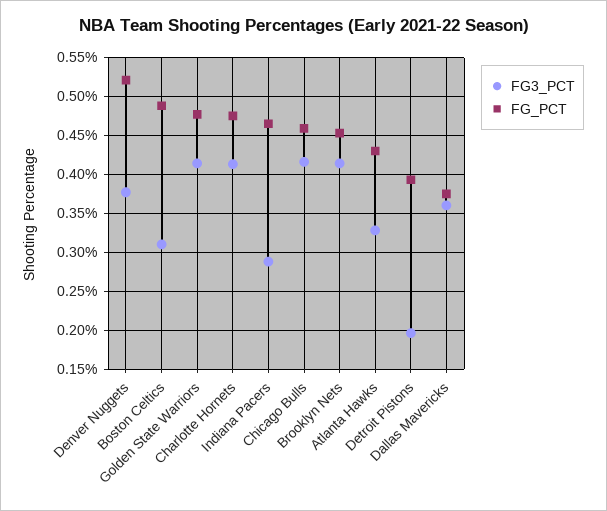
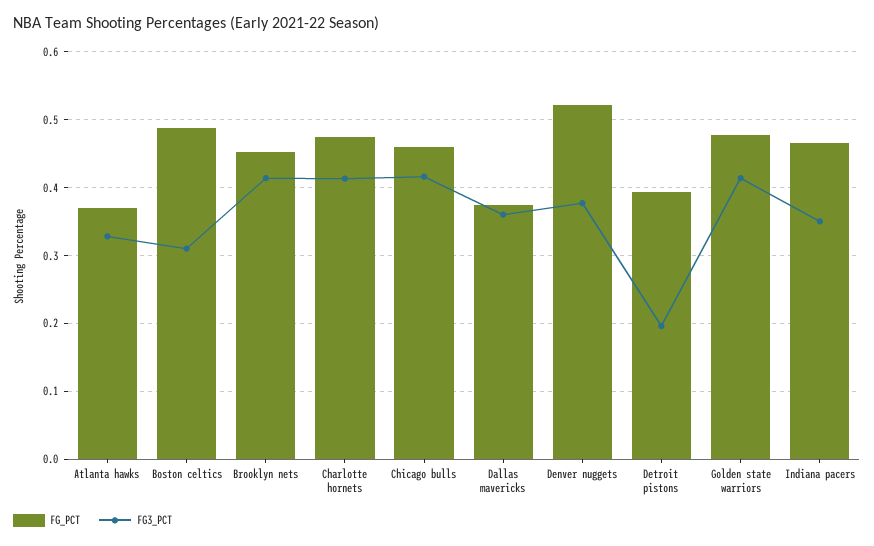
FG3_PCT, Indiana Pacers: 0.29 -> 0.35
FG_PCT, Atlanta Hawks: 0.43 -> 0.37

